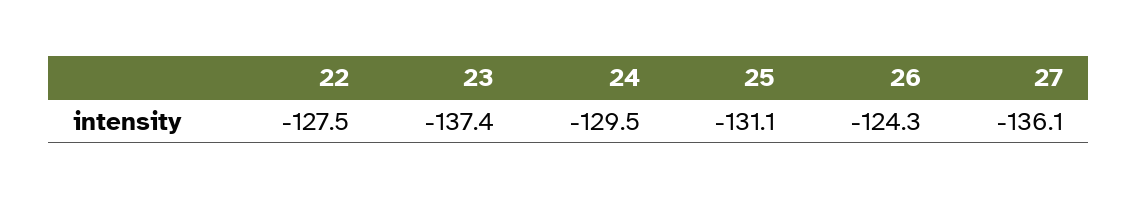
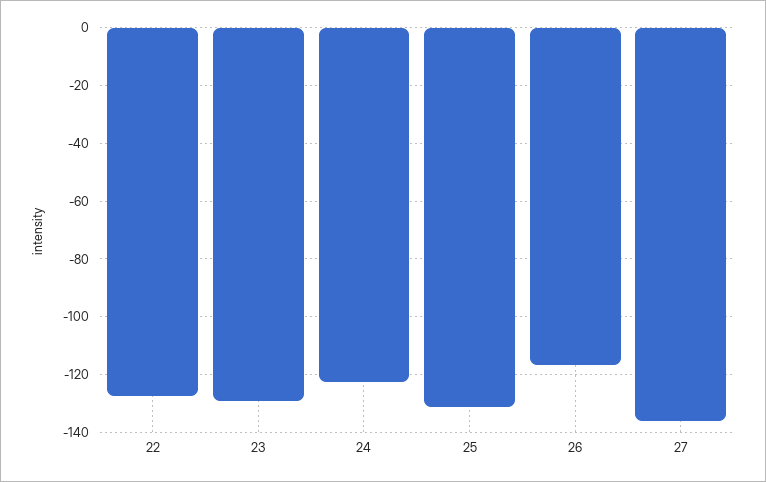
23: -137.4 -> -130
24: -129.5 -> -122.5
26: -124.3 -> -117.5

